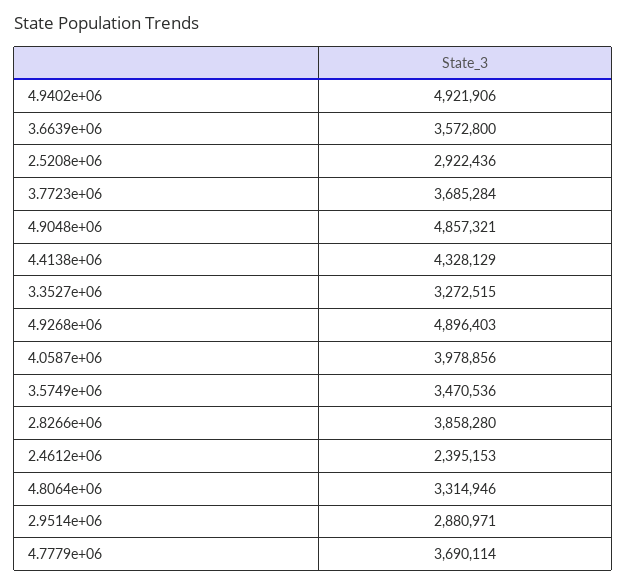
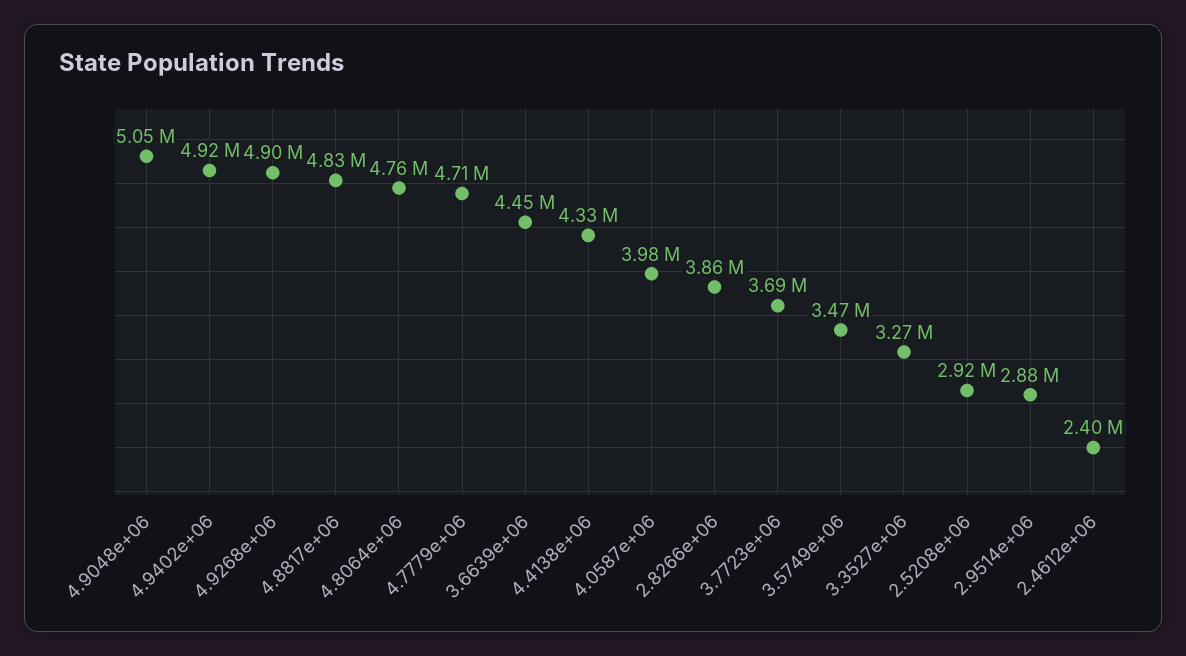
3.6639e+06: 3572800 -> 4450000
4.9048e+06: 4857321 -> 5050000
4.8064e+06: 3314946 -> 4760000
4.7779e+06: 3690114 -> 4710000
4.8817e+06: none -> 4830000

